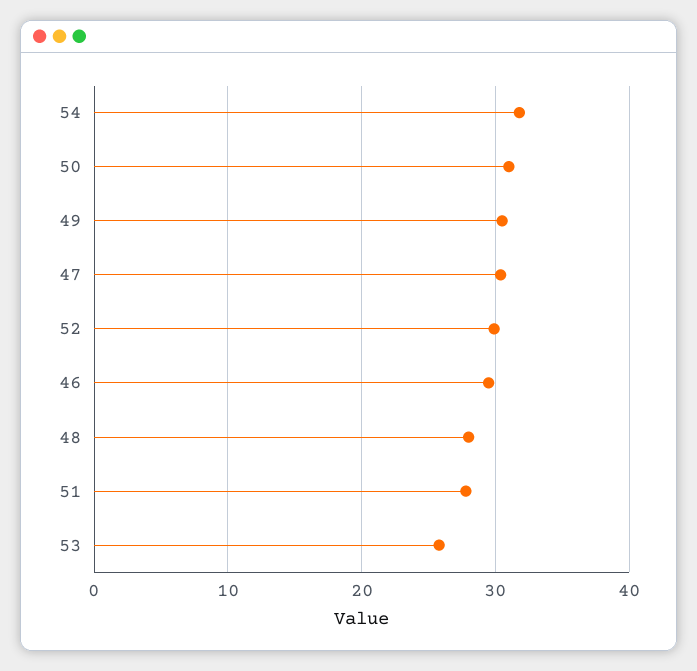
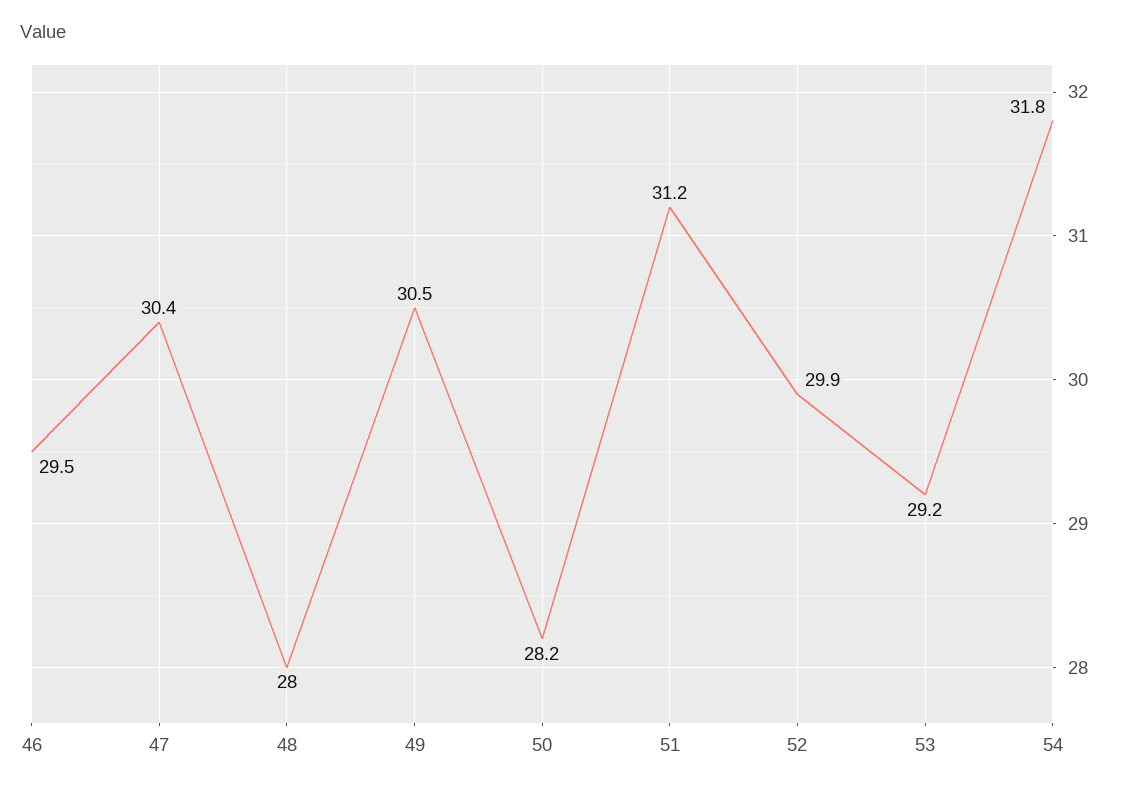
50: 31 -> 28.2
51: 28 -> 31.2
53: 26 -> 29.2

